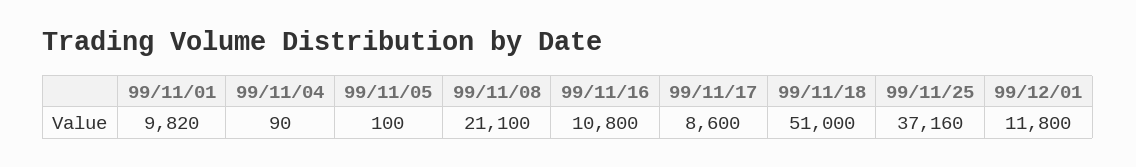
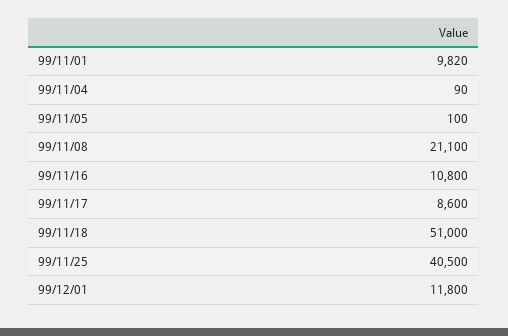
99/11/25: 37160 -> 40500

